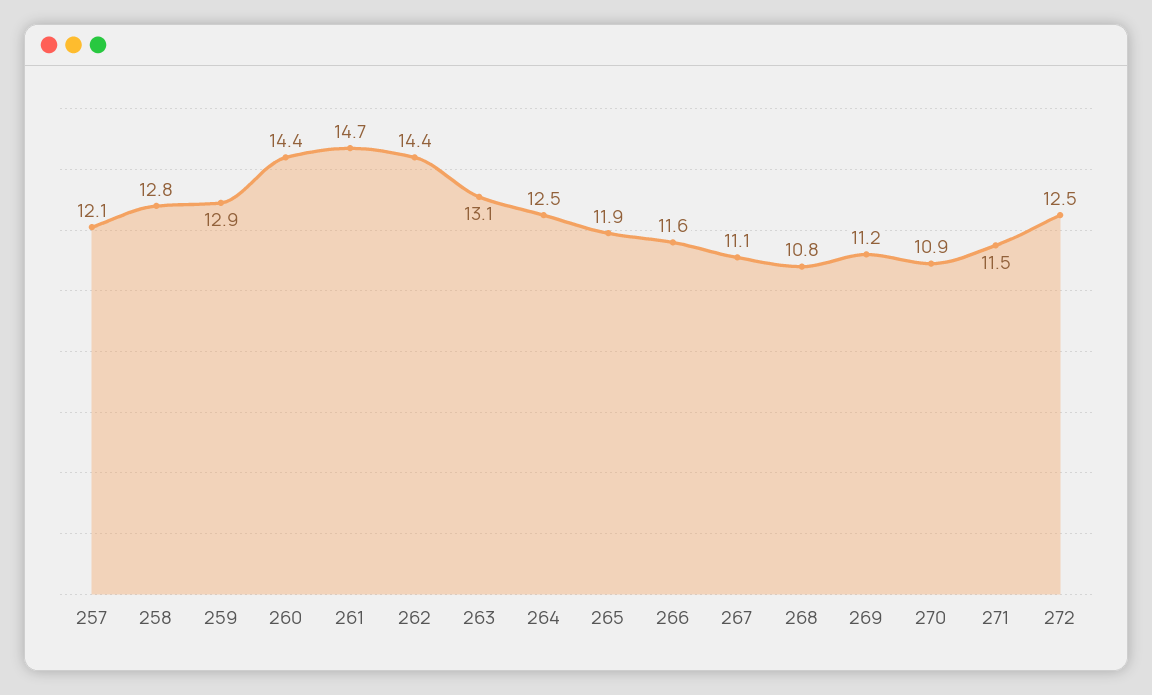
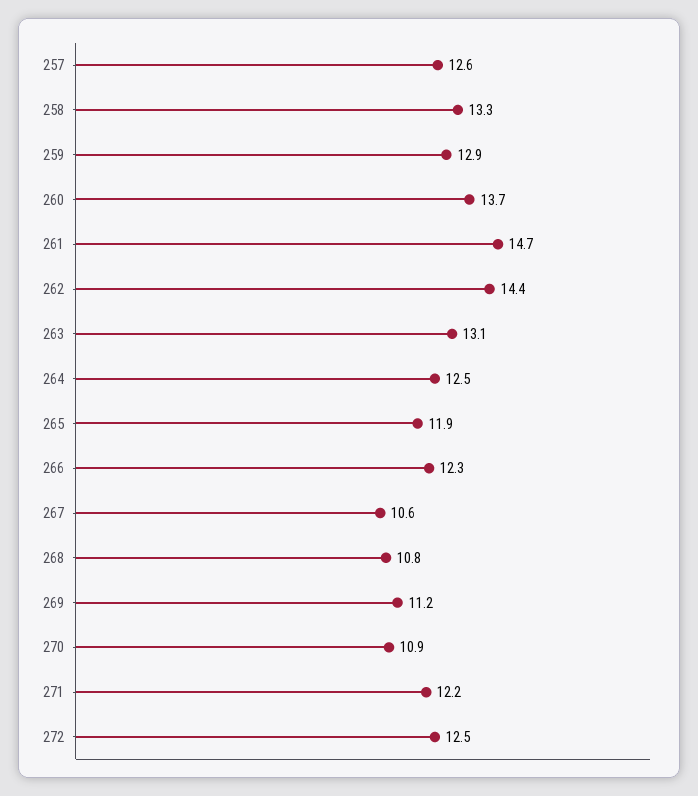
257: 12.1 -> 12.6
258: 12.8 -> 13.3
260: 14.4 -> 13.7
266: 11.6 -> 12.3
267: 11.1 -> 10.6
271: 11.5 -> 12.2

